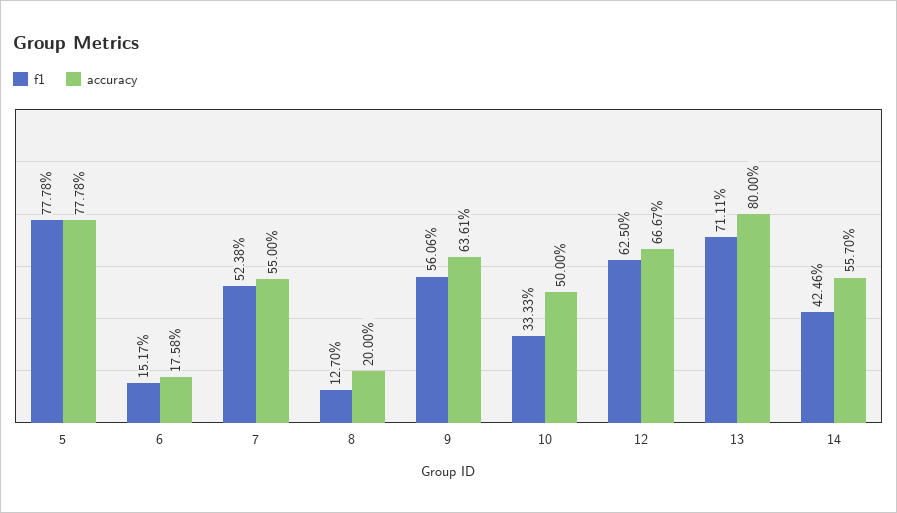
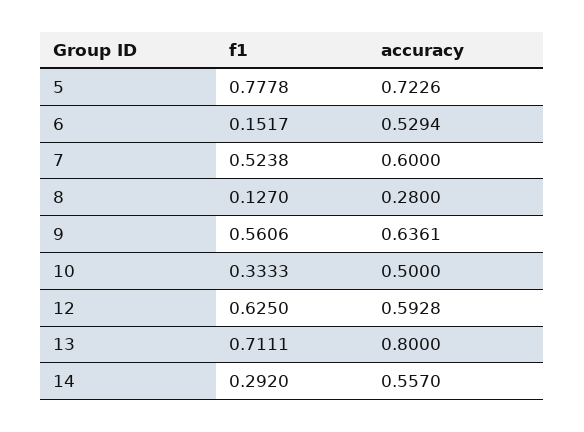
accuracy, 5: 0.7778 -> 0.7226
accuracy, 6: 0.1758 -> 0.5294
accuracy, 7: 0.55 -> 0.6
accuracy, 8: 0.2 -> 0.28
accuracy, 12: 0.6667 -> 0.5928
f1, 14: 0.4246 -> 0.292

